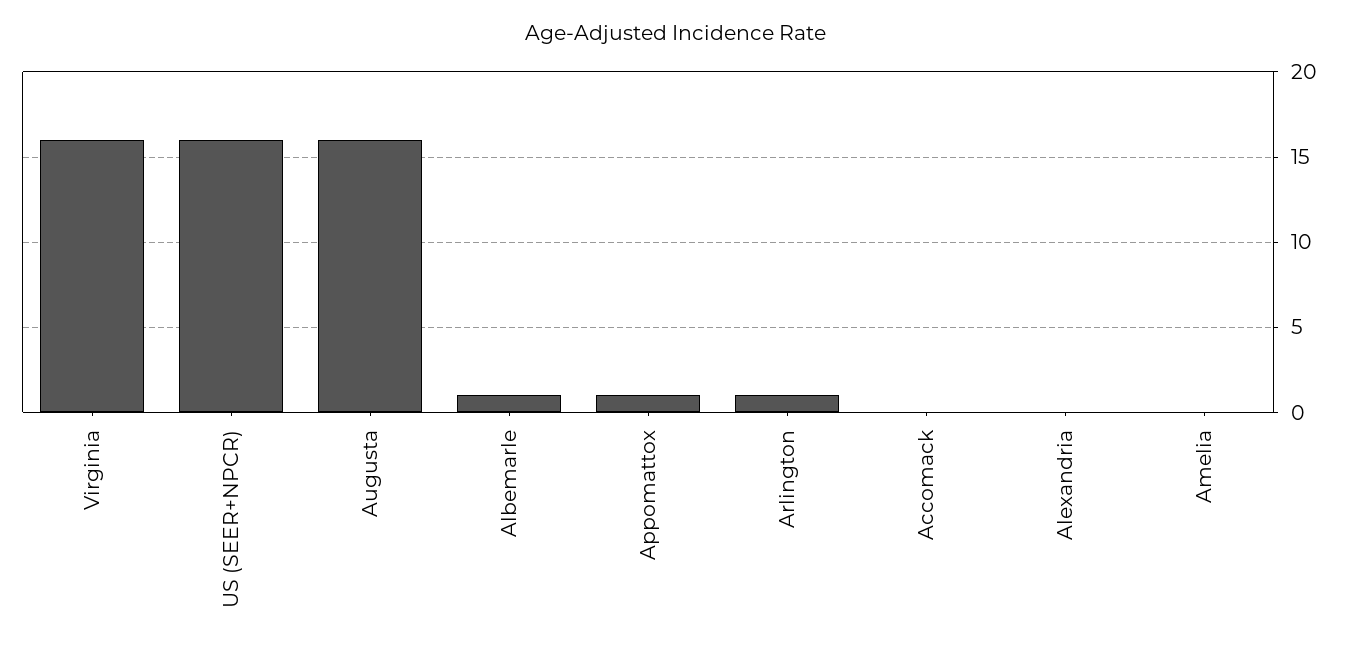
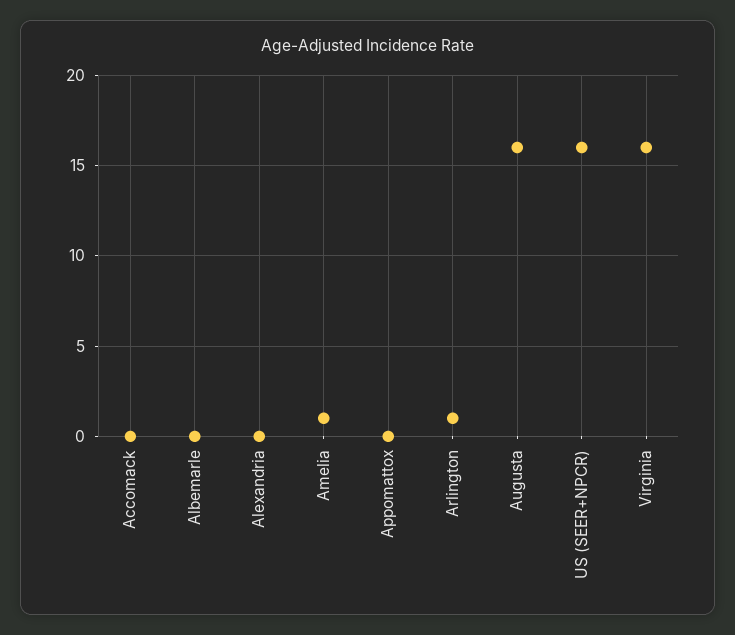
Albemarle: 1 -> 0
Appomattox: 1 -> 0
Amelia: 0 -> 1

